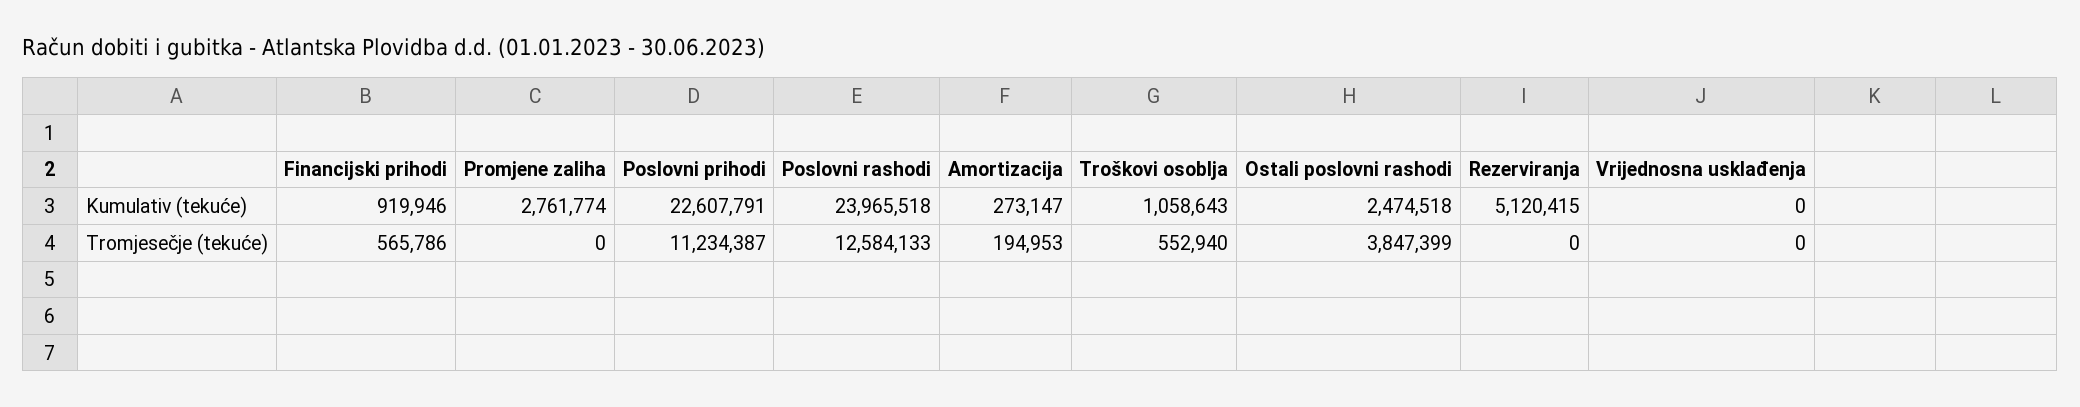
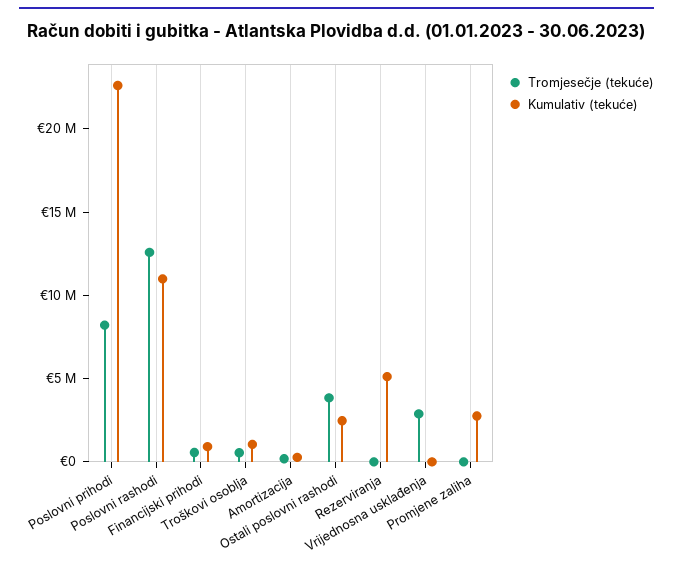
Kumulativ (tekuće), Poslovni rashodi: 23965518 -> 11000000
Tromjesečje (tekuće), Poslovni prihodi: 11234387 -> 8000000
Tromjesečje (tekuće), Vrijednosna usklađenja: 0 -> 3000000

